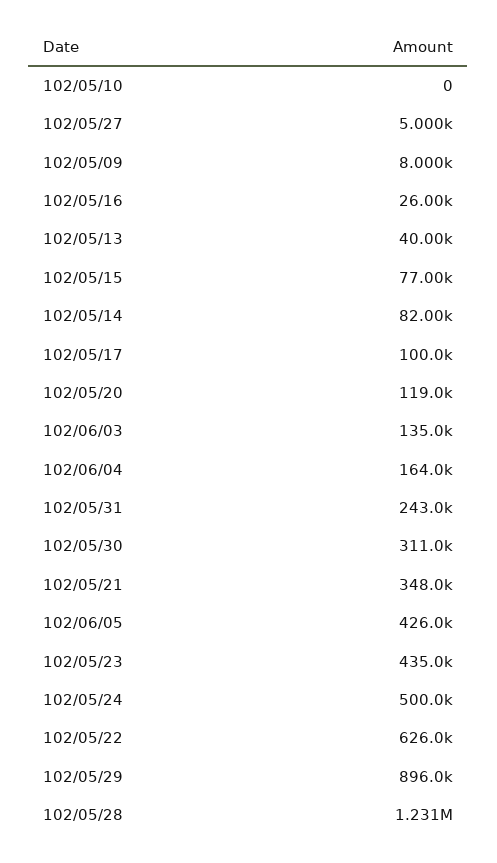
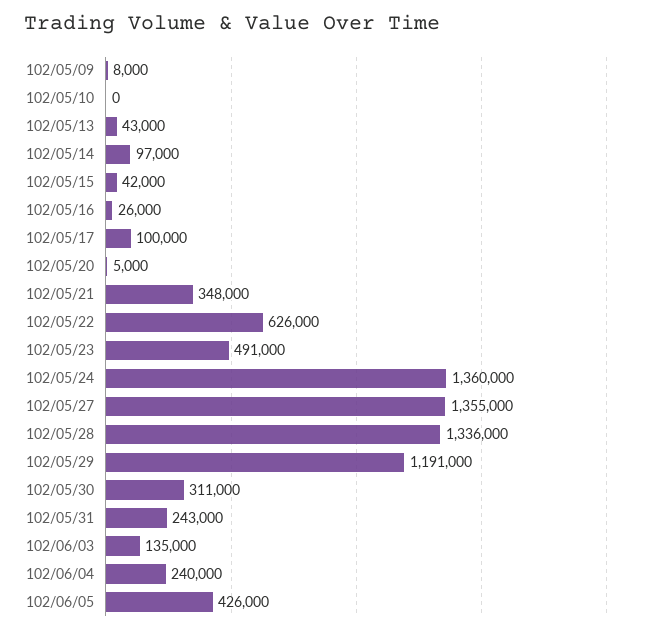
102/05/27: 5000 -> 1355000
102/05/13: 40000 -> 43000
102/05/15: 77000 -> 42000
102/05/14: 82000 -> 97000
102/05/20: 119000 -> 5000
102/06/04: 164000 -> 240000
102/05/23: 435000 -> 491000
102/05/24: 500000 -> 1360000
102/05/29: 896000 -> 1191000
102/05/28: 1231000 -> 1336000

